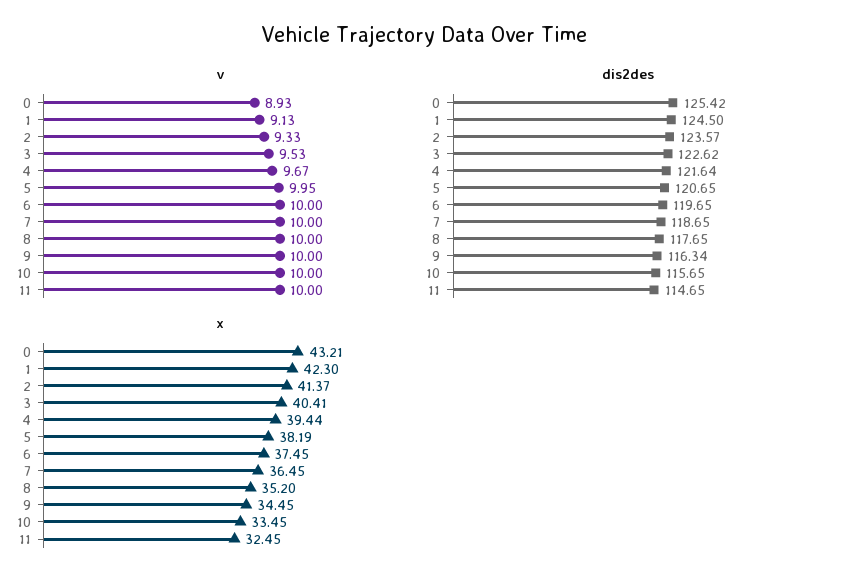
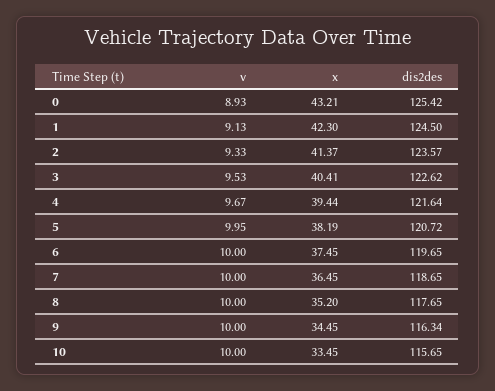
v, 11: 10 -> none
dis2des, 5: 120.65 -> 120.72
dis2des, 11: 114.65 -> none
x, 11: 32.45 -> none

